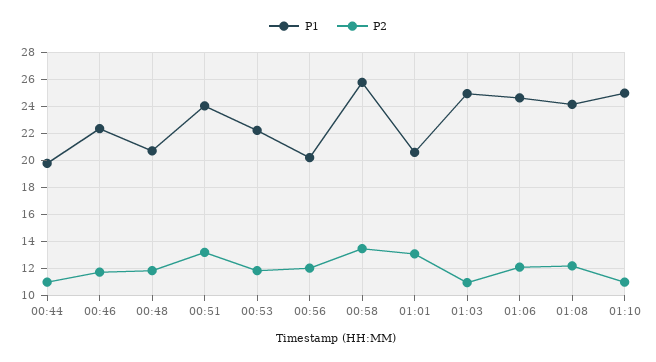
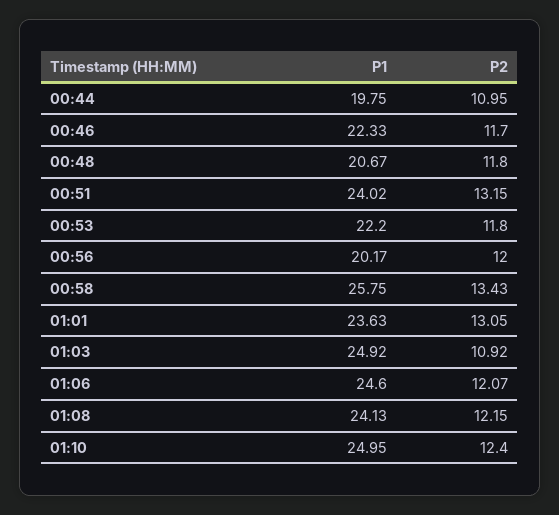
P1, 01:01: 20.5 -> 23.63
P2, 01:10: 11 -> 12.4

